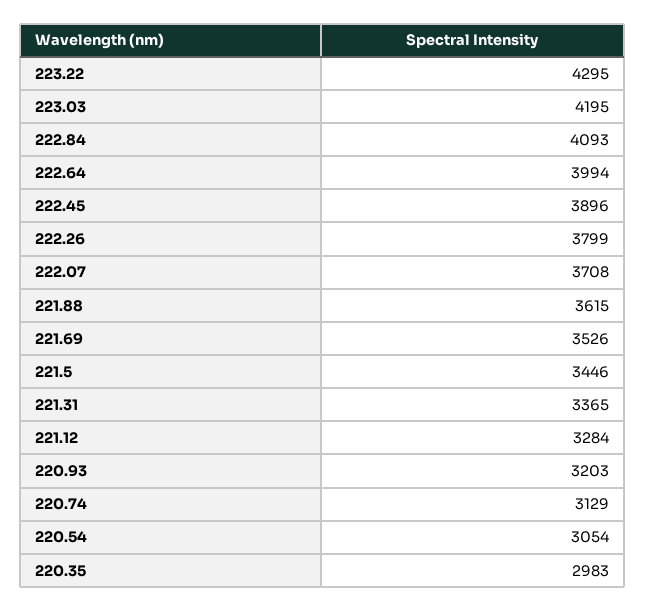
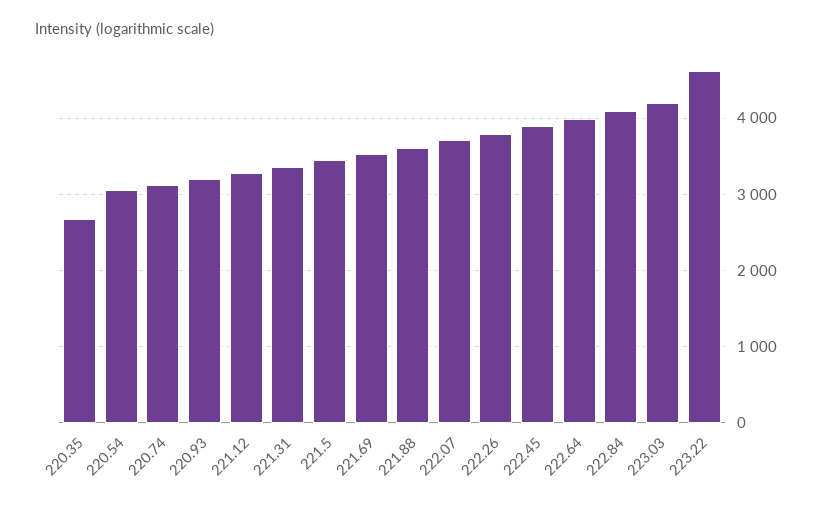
223.22: 4295 -> 4600
220.35: 2983 -> 2700

